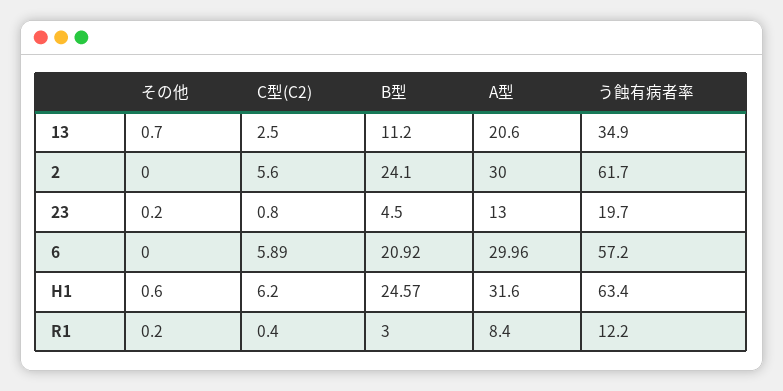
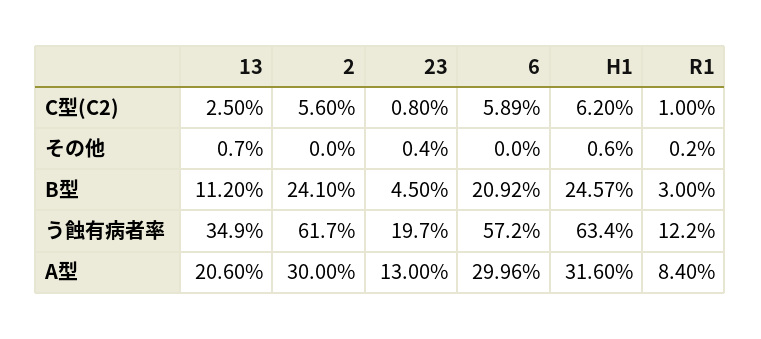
その他, 23: 0.2 -> 0.4
C型(C2), R1: 0.4 -> 1

